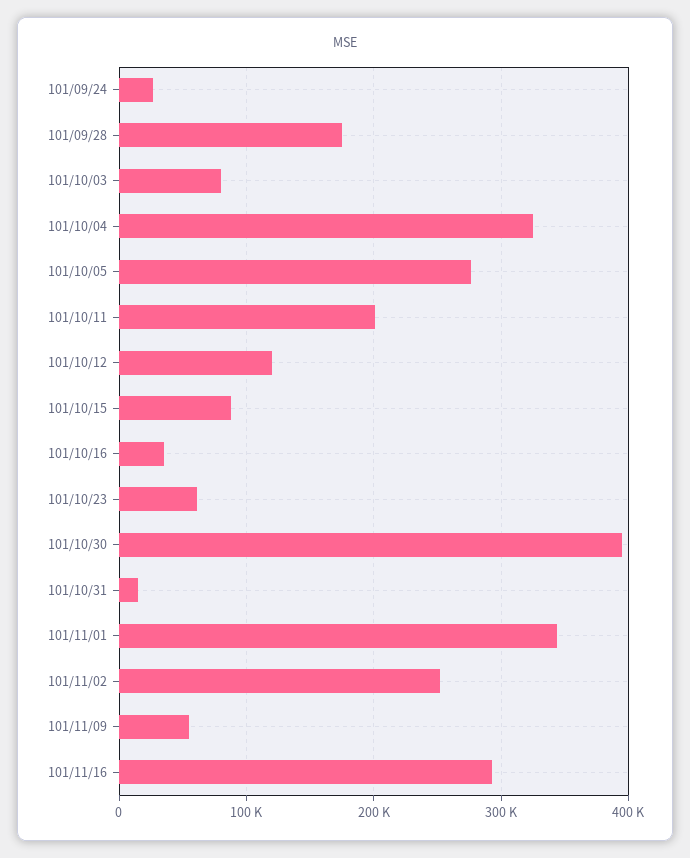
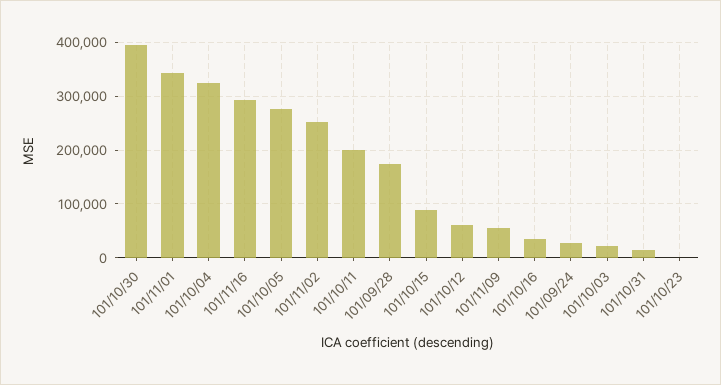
101/10/03: 80000 -> 20000
101/10/12: 120000 -> 60000
101/10/23: 60000 -> 0

